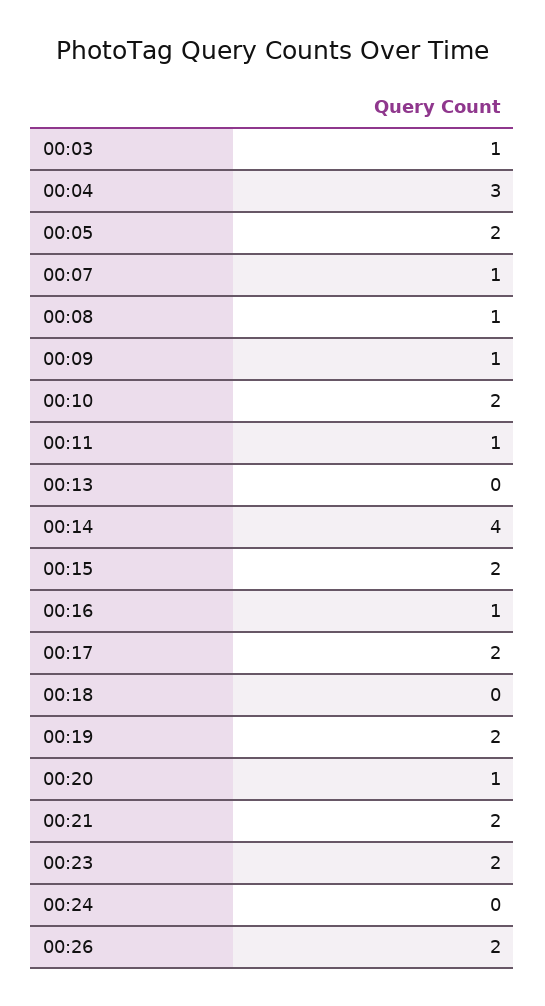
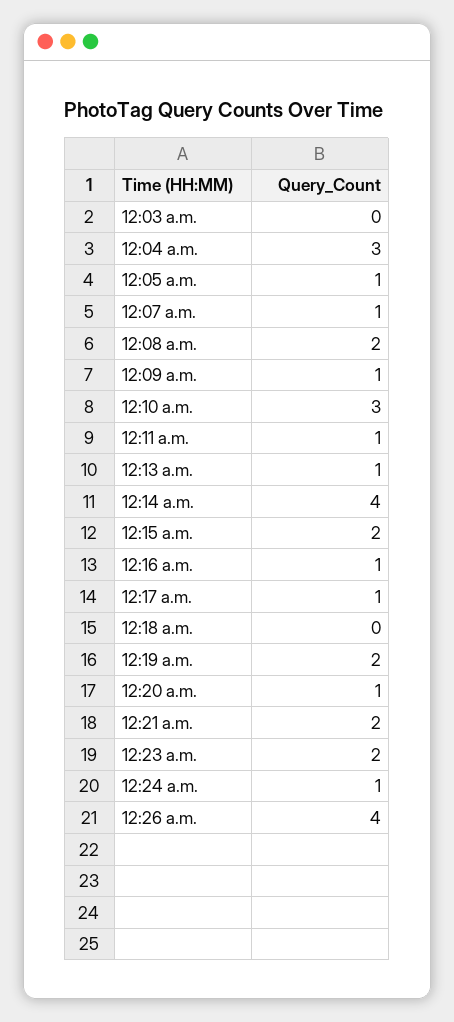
00:03: 1 -> 0
00:05: 2 -> 1
00:08: 1 -> 2
00:10: 2 -> 3
00:13: 0 -> 1
00:17: 2 -> 1
00:24: 0 -> 1
00:26: 2 -> 4

